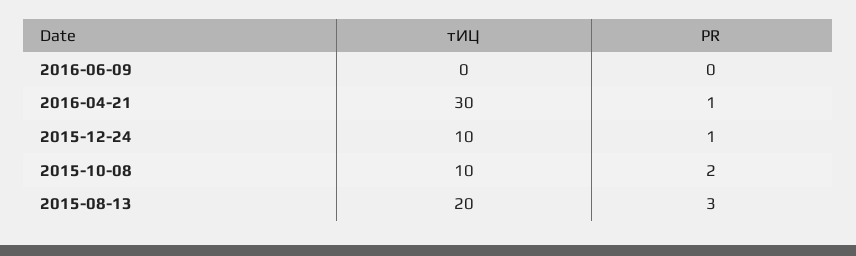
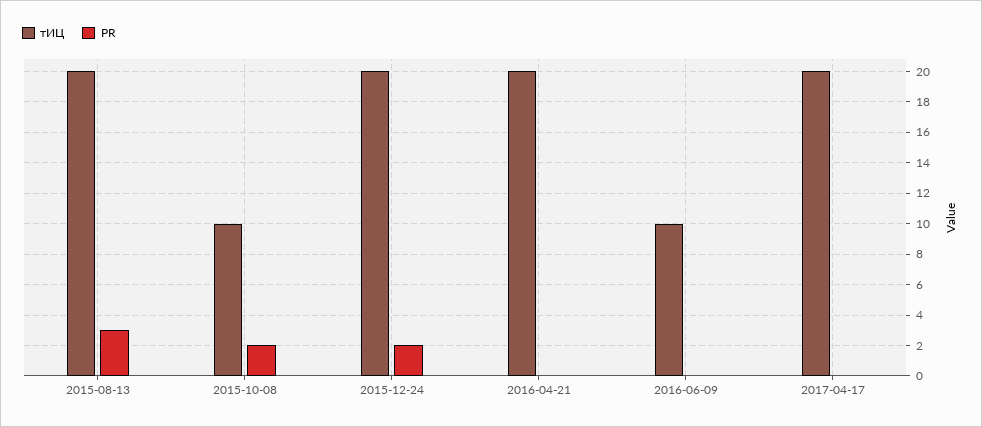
тИЦ, 2016-06-09: 0 -> 10
тИЦ, 2016-04-21: 30 -> 20
PR, 2016-04-21: 1 -> 0
тИЦ, 2015-12-24: 10 -> 20
PR, 2015-12-24: 1 -> 2
тИЦ, 2017-04-17: none -> 20
PR, 2017-04-17: none -> 0

